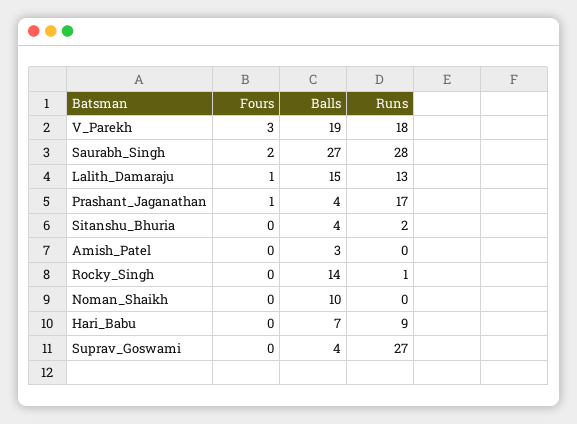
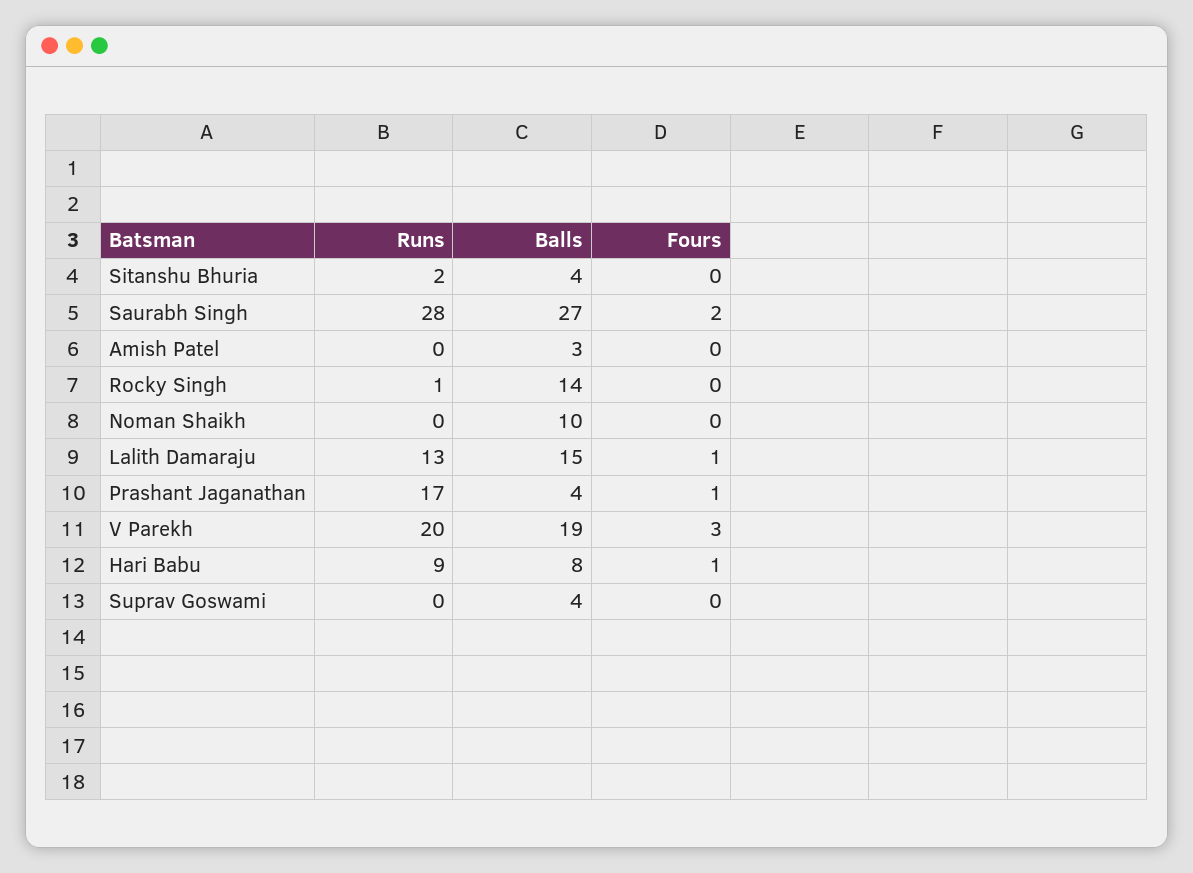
Runs, V_Parekh: 18 -> 20
Fours, Hari_Babu: 0 -> 1
Balls, Hari_Babu: 7 -> 8
Runs, Suprav_Goswami: 27 -> 0

